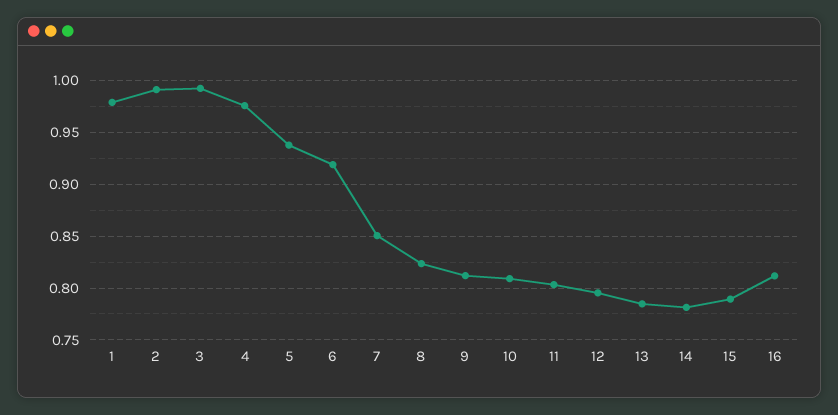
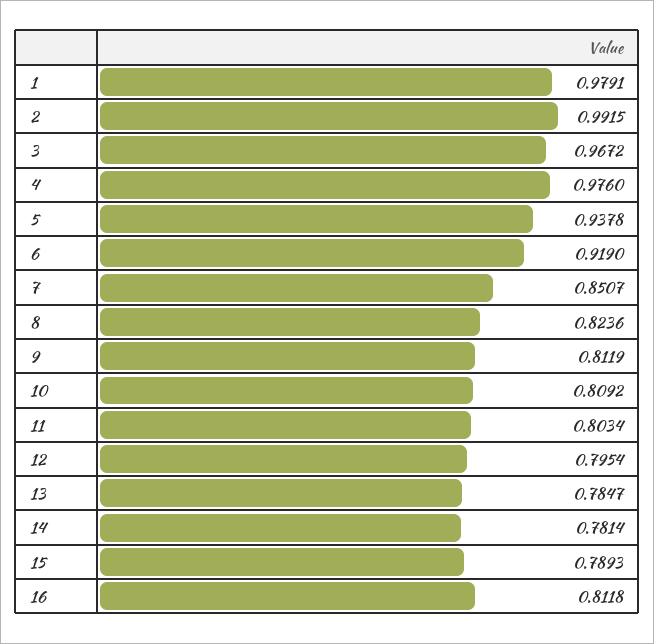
3: 0.99 -> 0.9672

